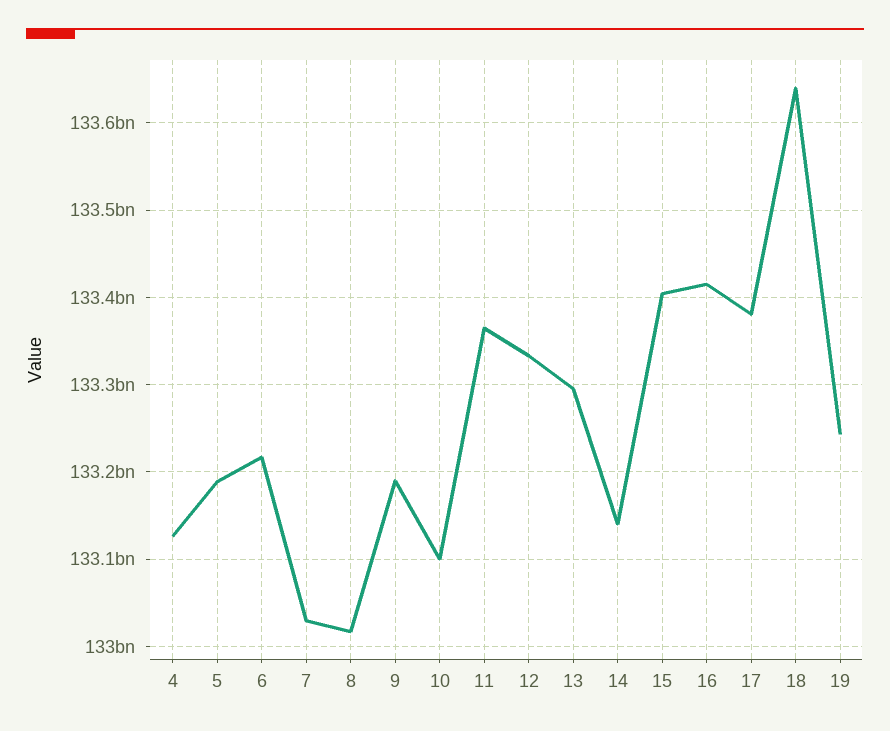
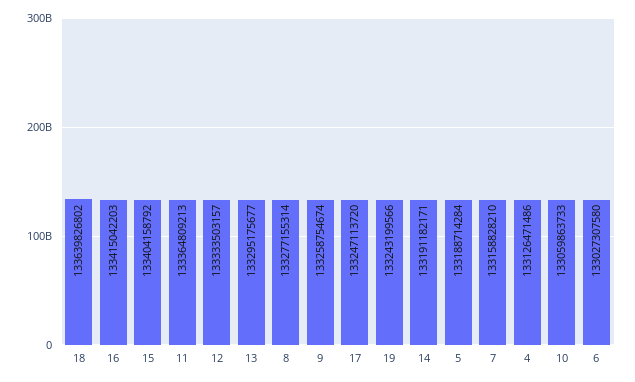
6: 133220000000 -> 133027307580
7: 133030000000 -> 133158828210
8: 133020000000 -> 133277155314
9: 133190000000 -> 133258754674
10: 133100000000 -> 133059863733
14: 133140000000 -> 133191182171
17: 133380000000 -> 133247113720

